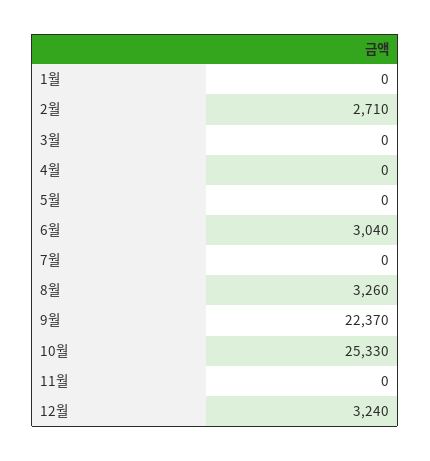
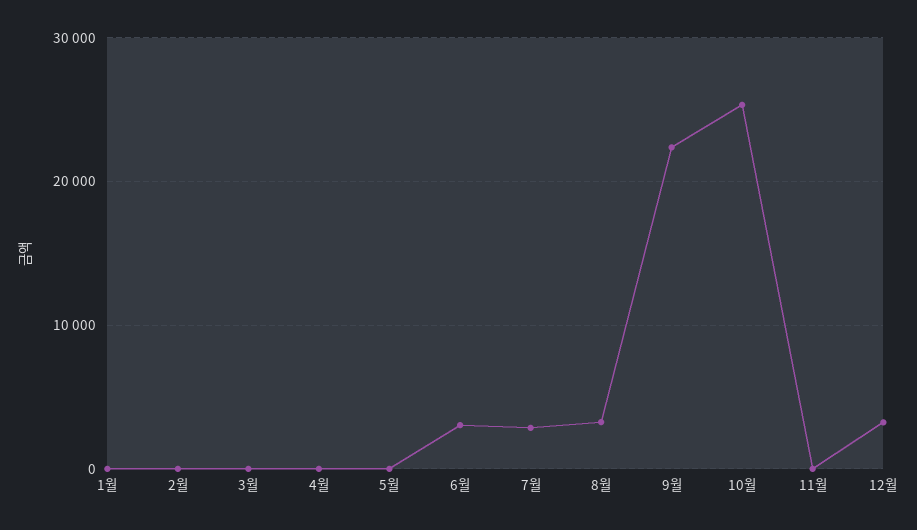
2월: 2710 -> 0
7월: 0 -> 3000

